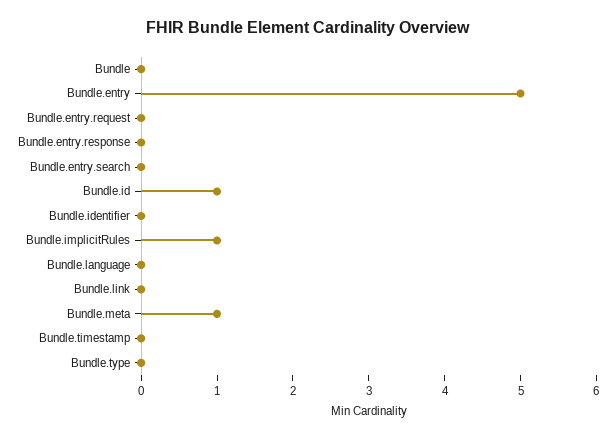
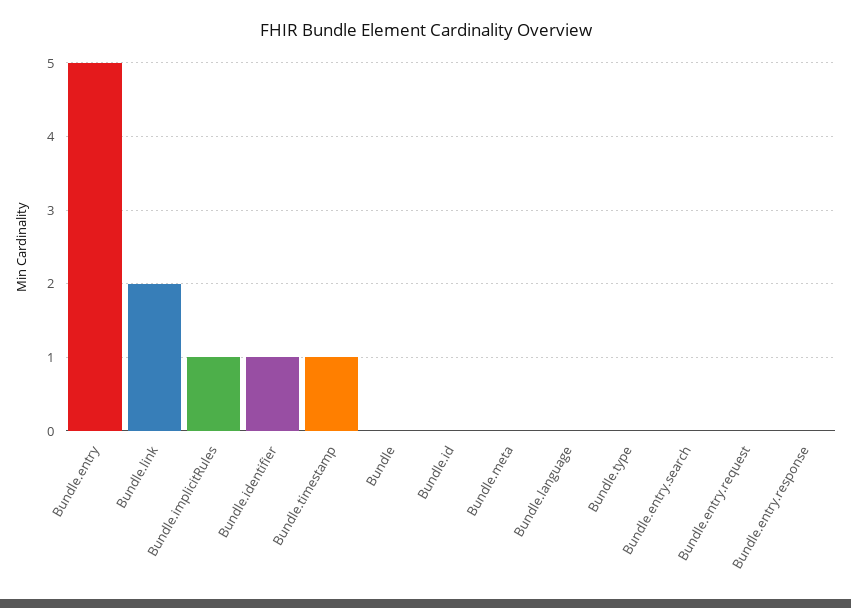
Bundle.id: 1 -> 0
Bundle.identifier: 0 -> 1
Bundle.link: 0 -> 2
Bundle.meta: 1 -> 0
Bundle.timestamp: 0 -> 1

